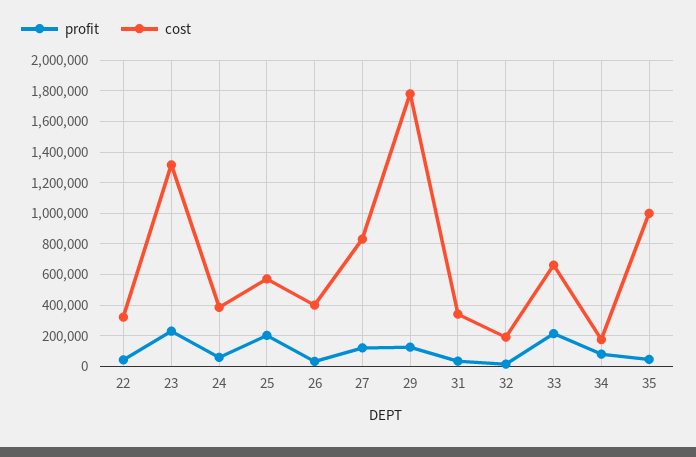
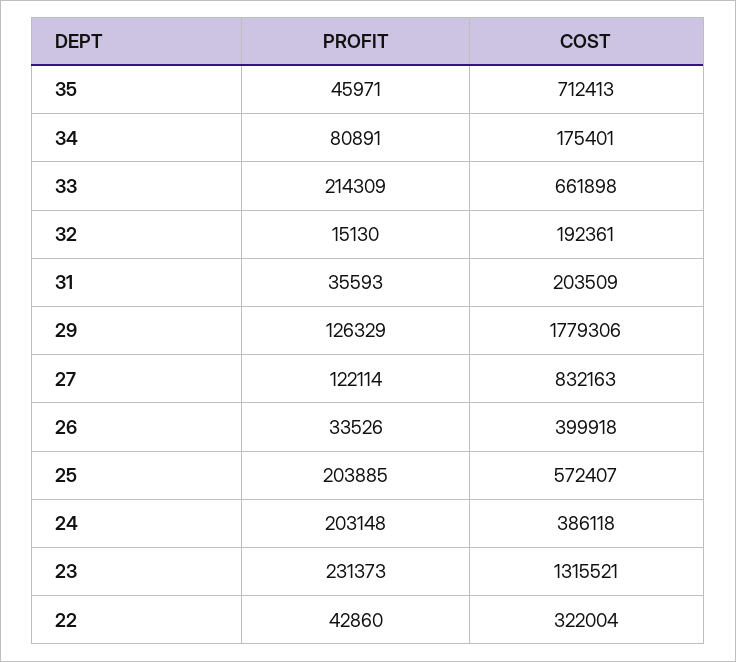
profit, 24: 50000 -> 203148
cost, 31: 350000 -> 203509
cost, 35: 1000000 -> 712413

